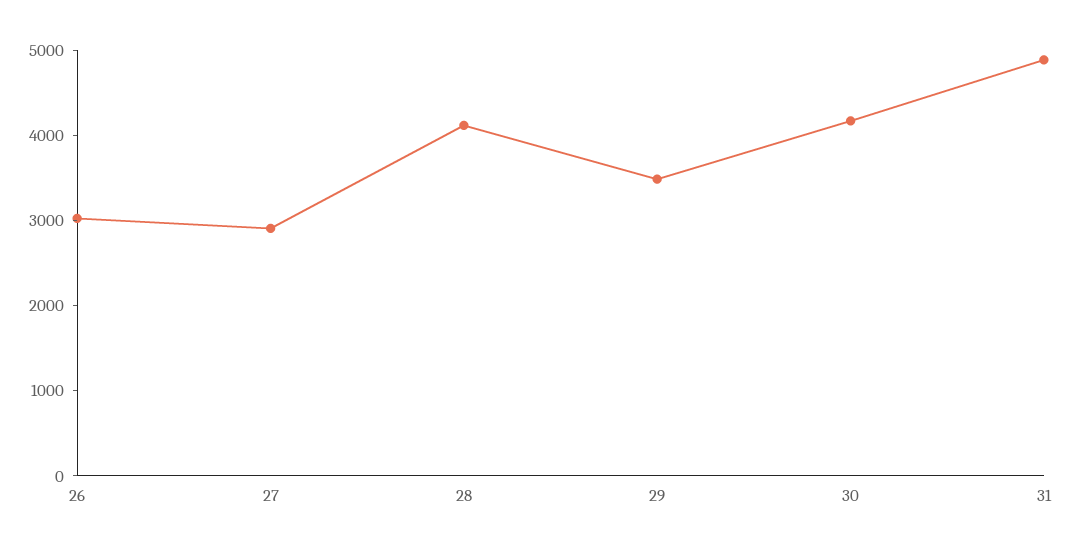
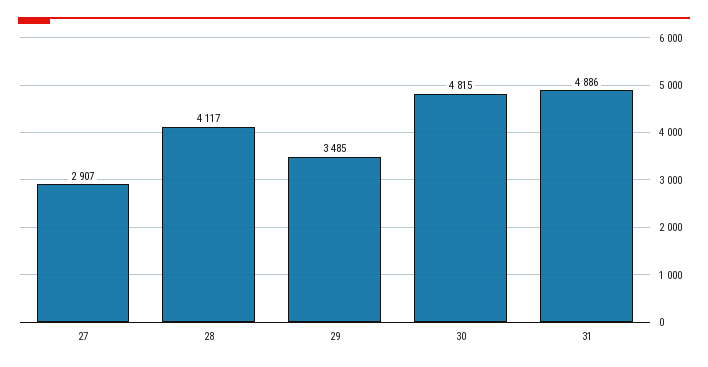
26: 3000 -> none
30: 4200 -> 4815

